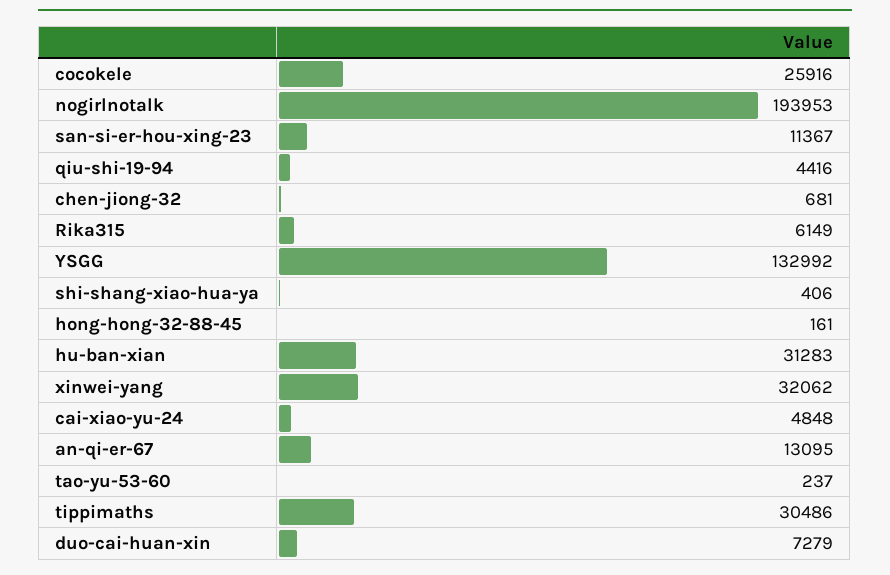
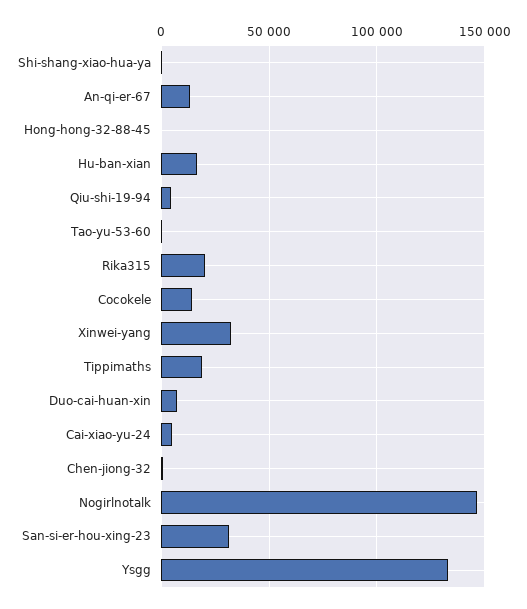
cocokele: 25916 -> 15000
nogirlnotalk: 193953 -> 145000
san-si-er-hou-xing-23: 11367 -> 30000
Rika315: 6149 -> 20000
hu-ban-xian: 31283 -> 15000
tippimaths: 30486 -> 20000

